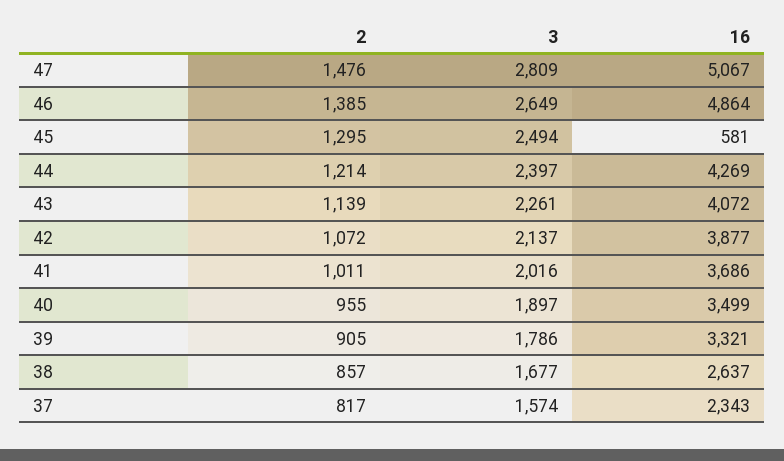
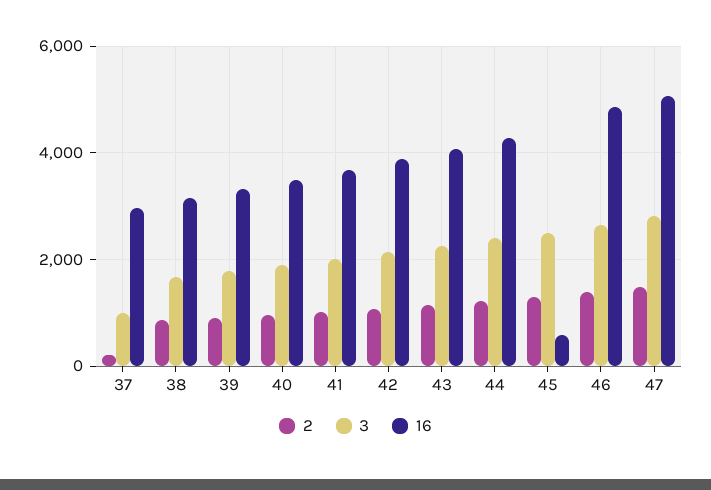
16, 38: 2637 -> 3200
2, 37: 817 -> 200
3, 37: 1574 -> 1000
16, 37: 2343 -> 3000

